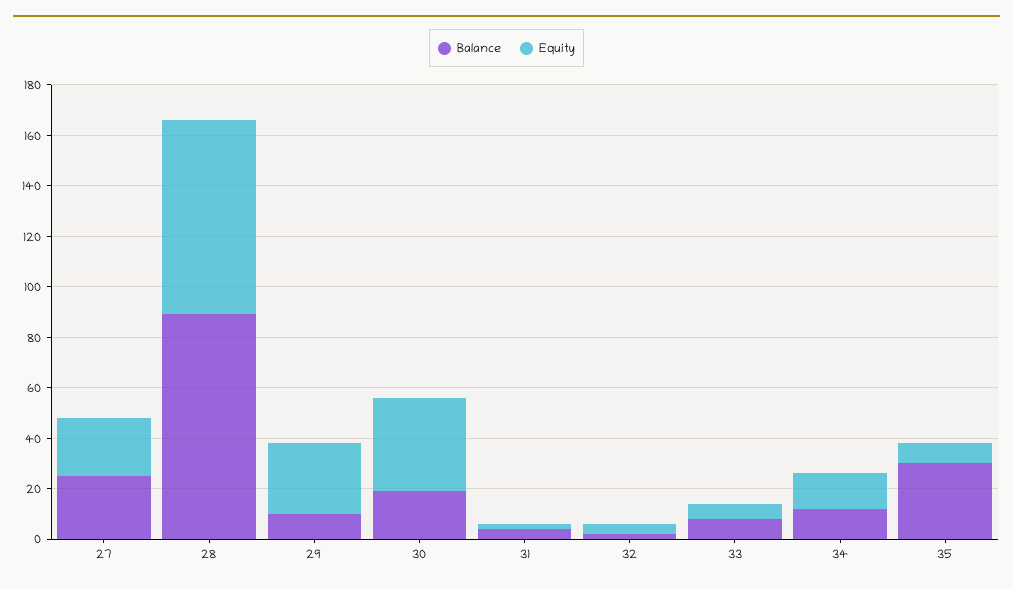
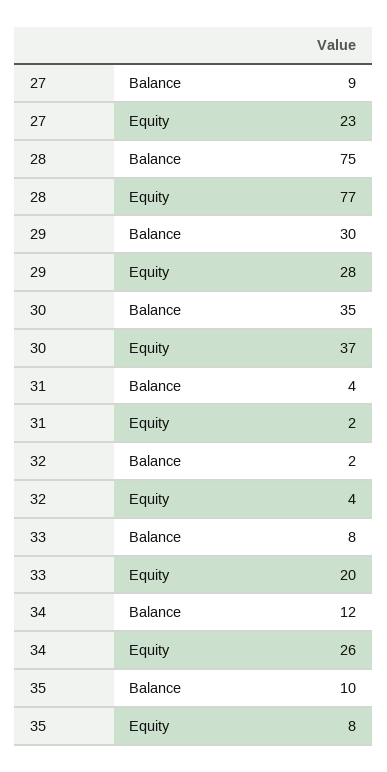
Balance, 27: 25 -> 9
Balance, 28: 90 -> 75
Balance, 29: 10 -> 30
Balance, 30: 20 -> 35
Equity, 33: 5 -> 20
Equity, 34: 15 -> 26
Balance, 35: 30 -> 10

